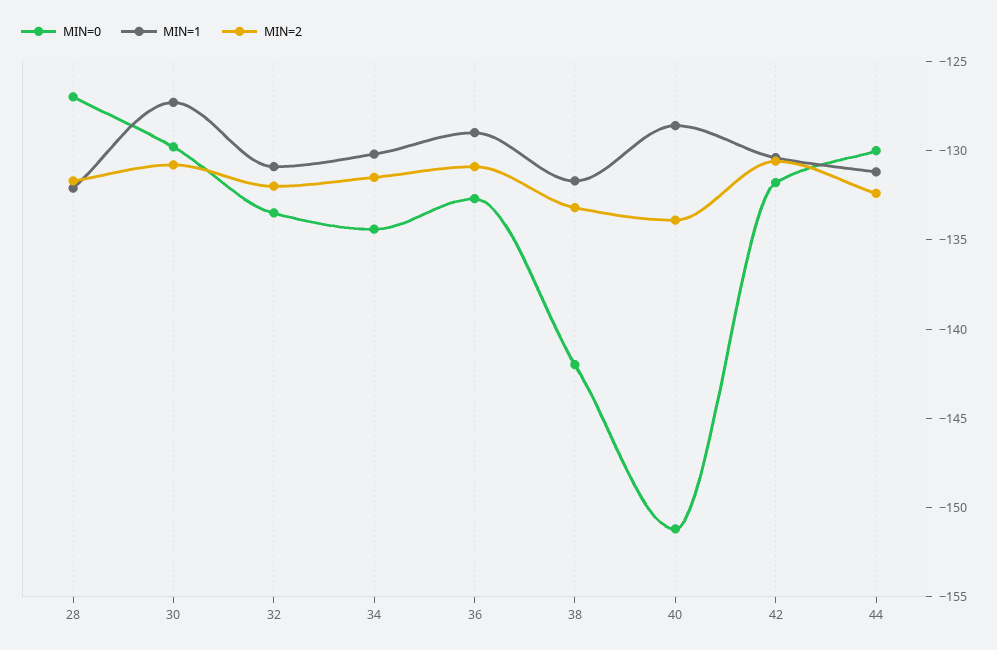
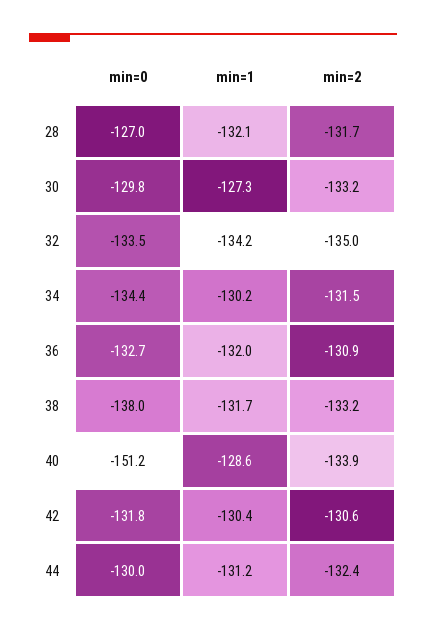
MIN=2, 30: -131 -> -133.2
MIN=1, 32: -131 -> -134.2
MIN=2, 32: -132 -> -135
MIN=1, 36: -129 -> -132
MIN=0, 38: -142 -> -138

